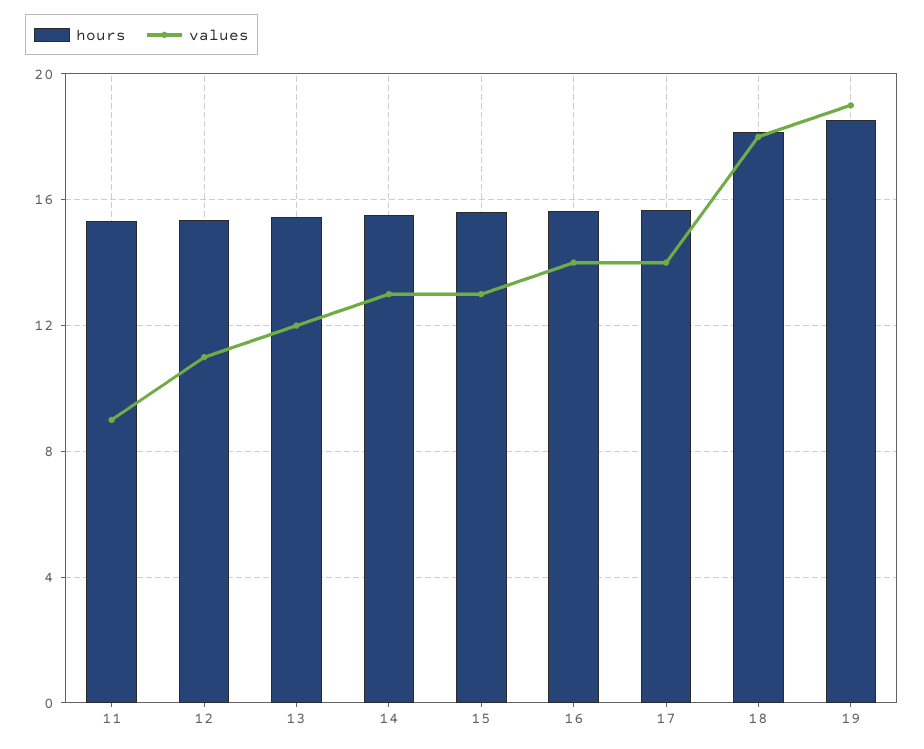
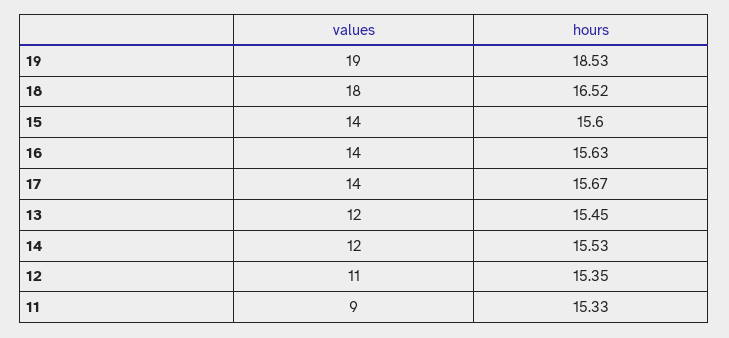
values, 14: 13 -> 12
values, 15: 13 -> 14
hours, 18: 18 -> 16.52

